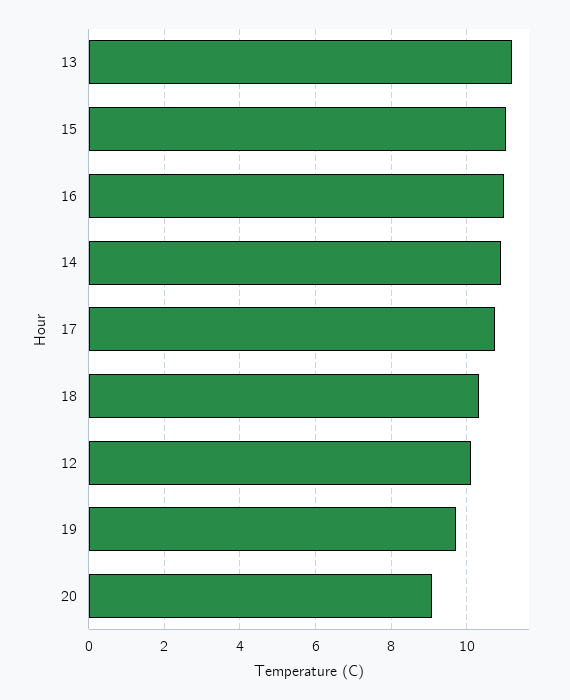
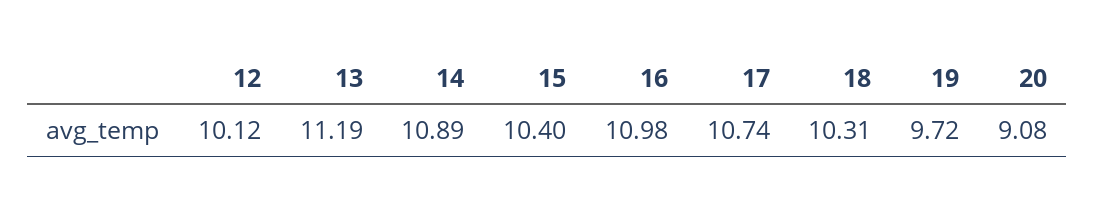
15: 11 -> 10.4

